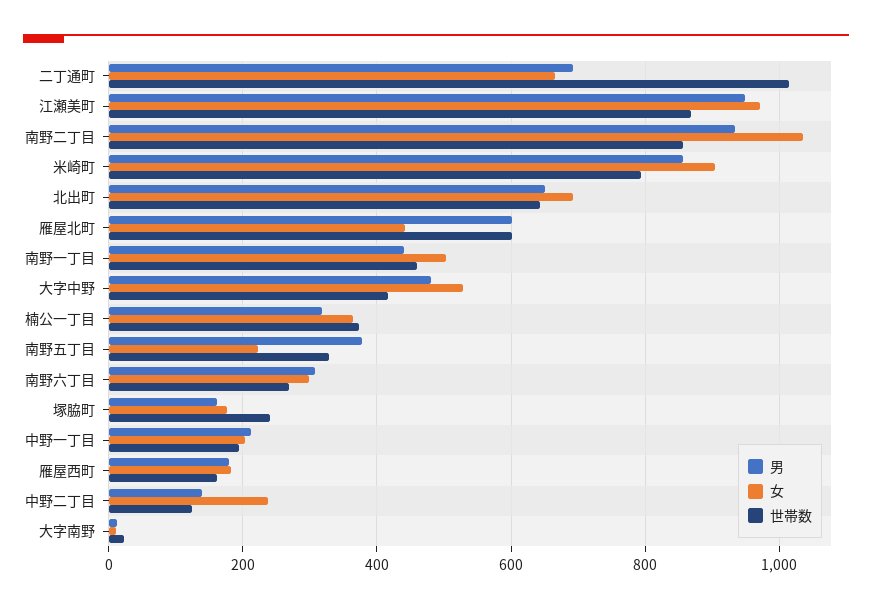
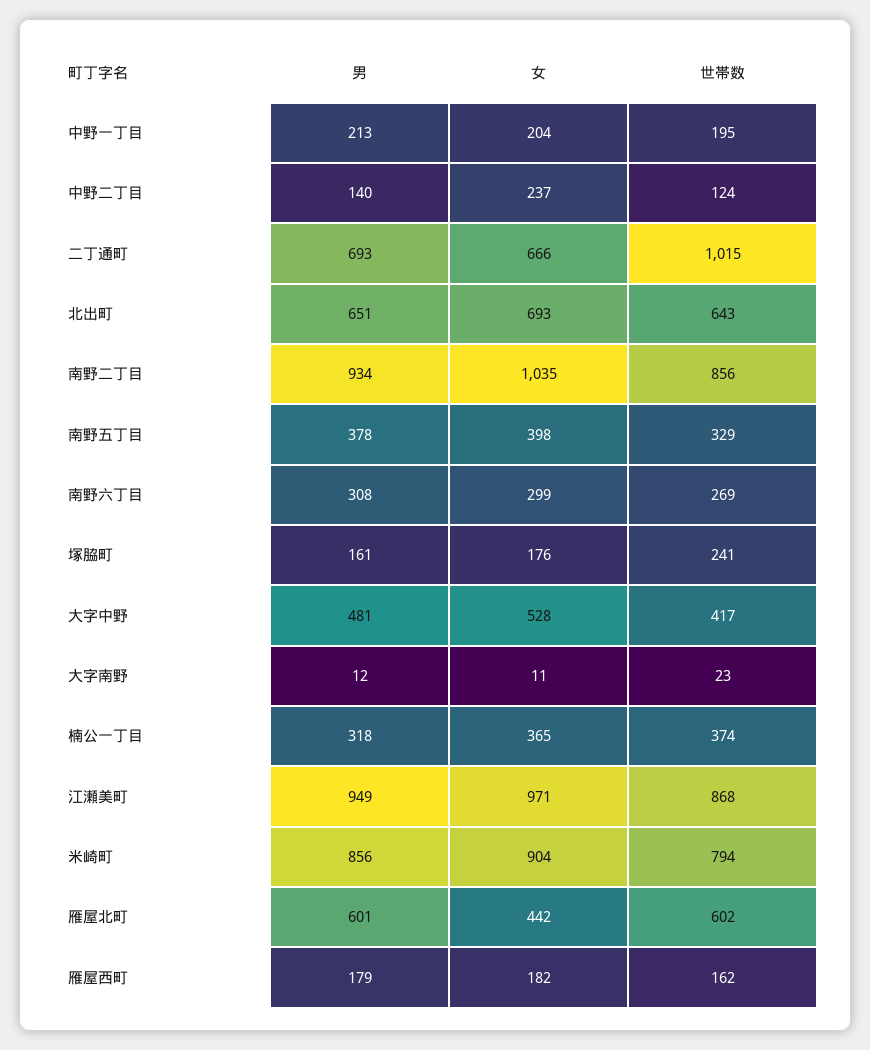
男, 南野一丁目: 440 -> none
女, 南野一丁目: 500 -> none
世帯数, 南野一丁目: 460 -> none
女, 南野五丁目: 220 -> 398

